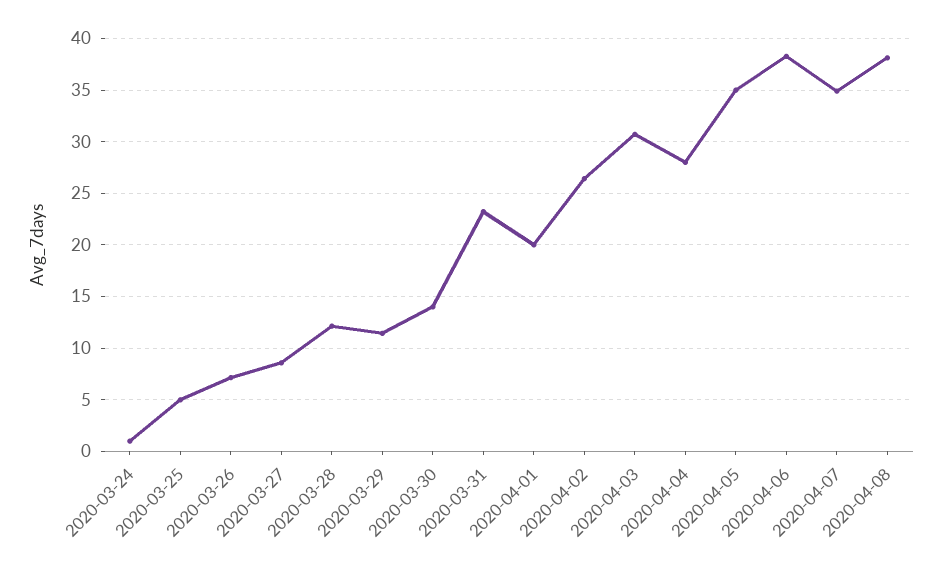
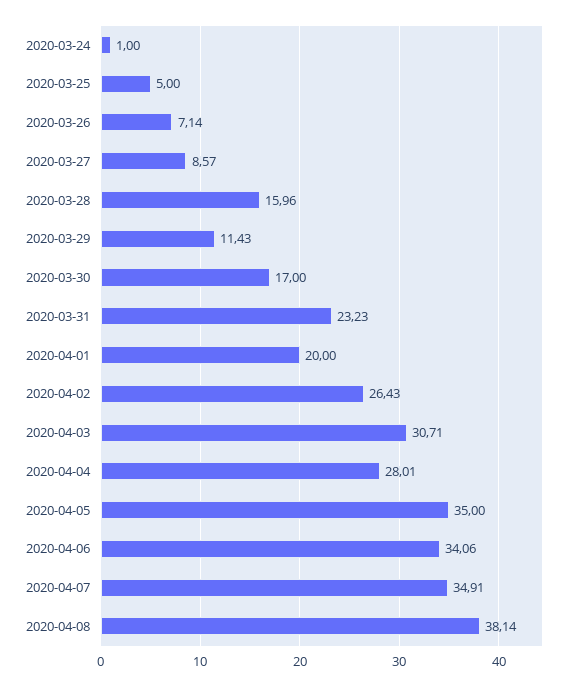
2020-03-28: 12 -> 15.96
2020-03-30: 14 -> 17
2020-04-06: 38 -> 34.06

